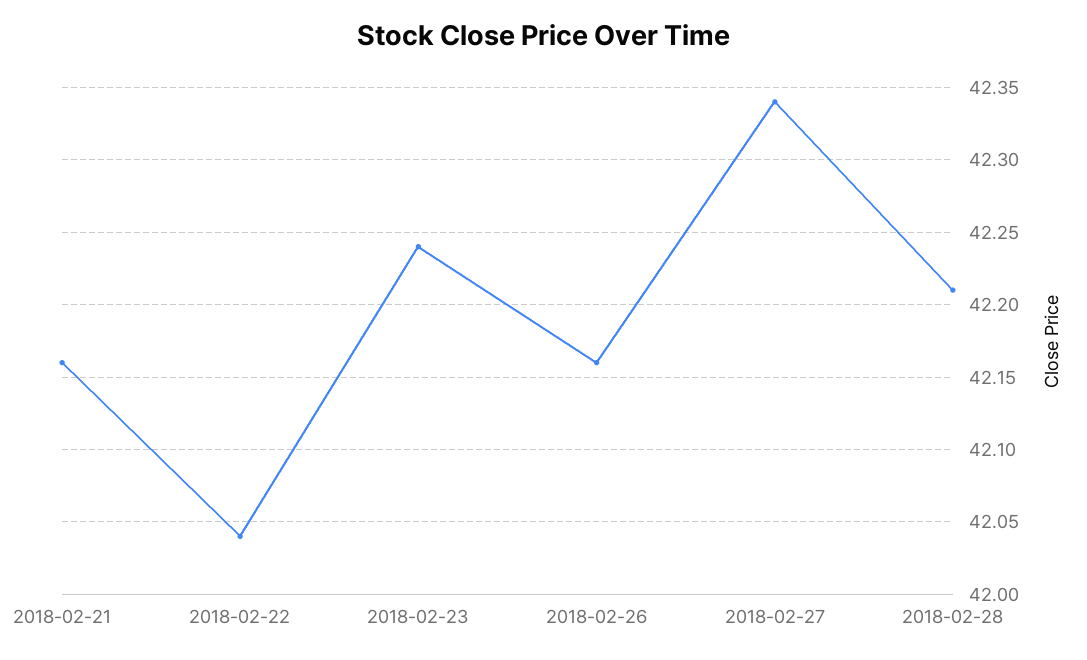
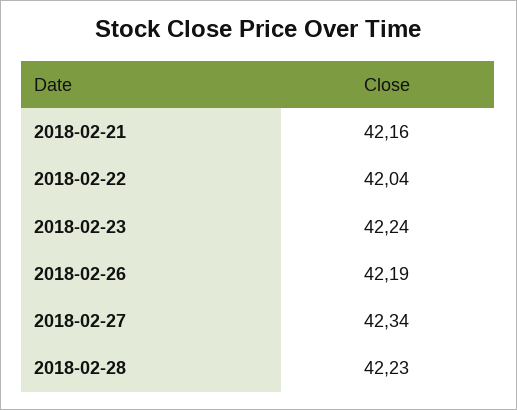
2018-02-26: 42.16 -> 42.19
2018-02-28: 42.21 -> 42.23

